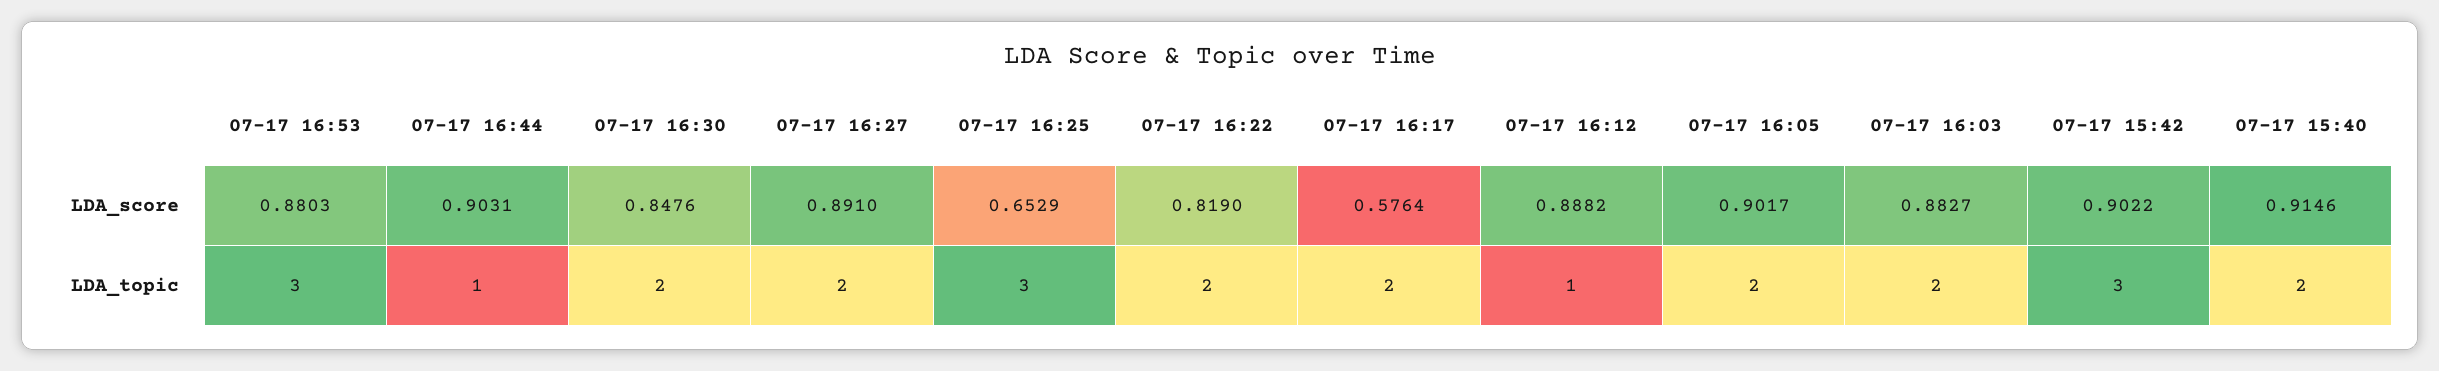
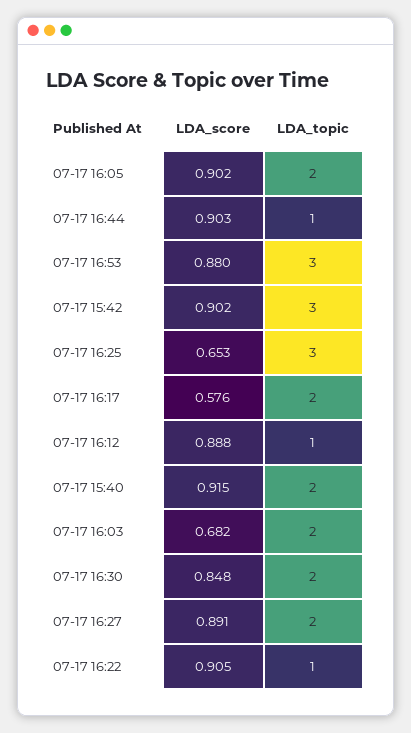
07-17 16:22, LDA_score: 0.819 -> 0.905
07-17 16:03, LDA_score: 0.8827 -> 0.682
07-17 16:22, LDA_topic: 2 -> 1

